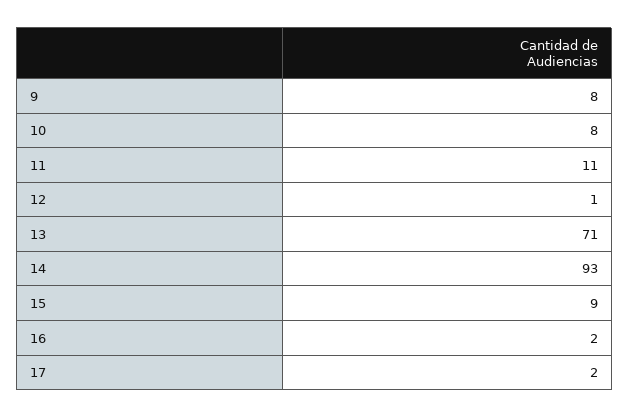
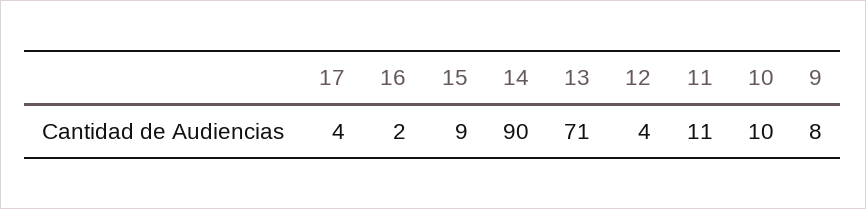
10: 8 -> 10
12: 1 -> 4
14: 93 -> 90
17: 2 -> 4

